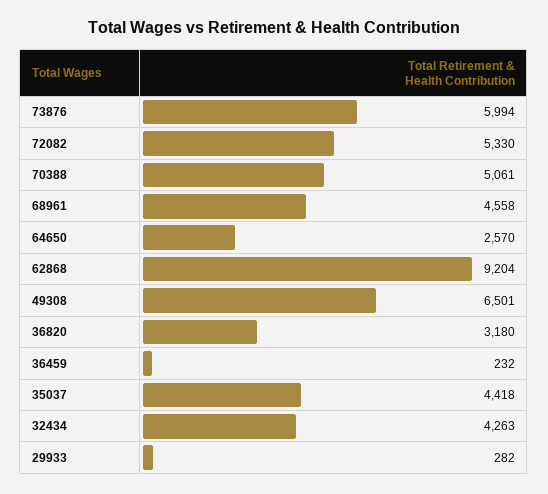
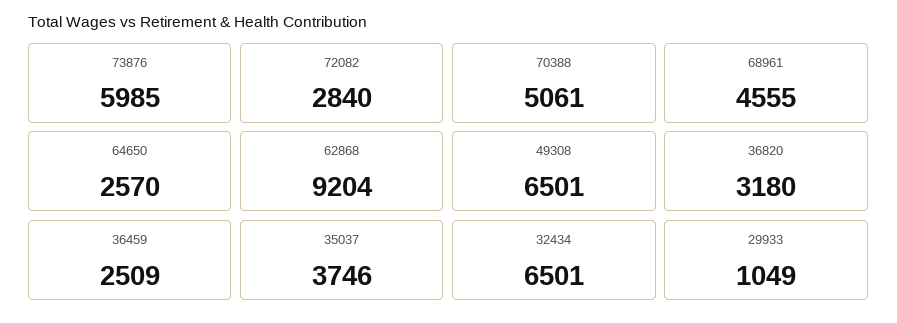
73876: 5994 -> 5985
72082: 5330 -> 2840
68961: 4558 -> 4555
36459: 232 -> 2509
35037: 4418 -> 3746
32434: 4263 -> 6501
29933: 282 -> 1049

